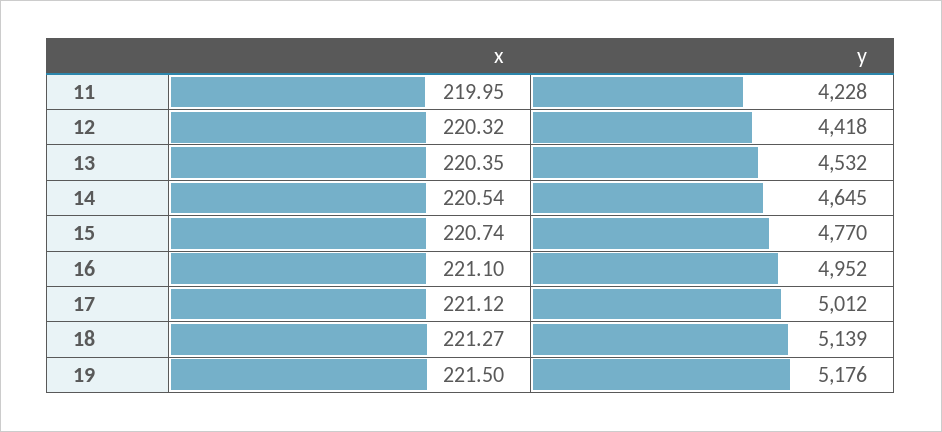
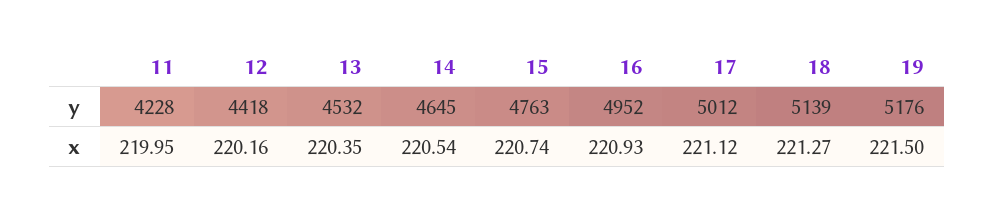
x, 12: 220.32 -> 220.16
y, 15: 4770 -> 4763
x, 16: 221.1 -> 220.93

